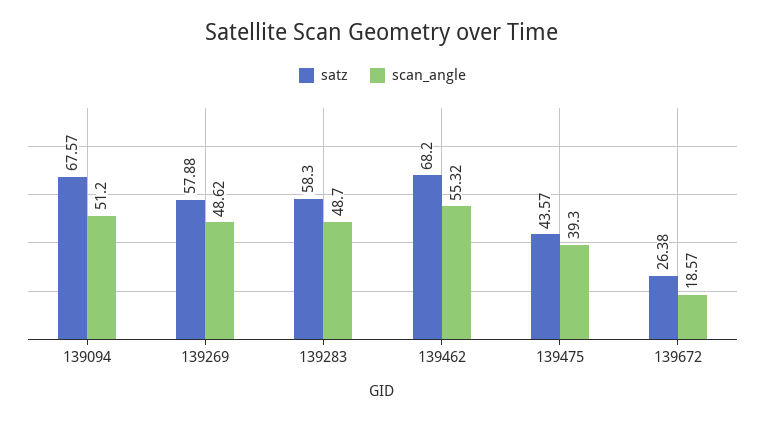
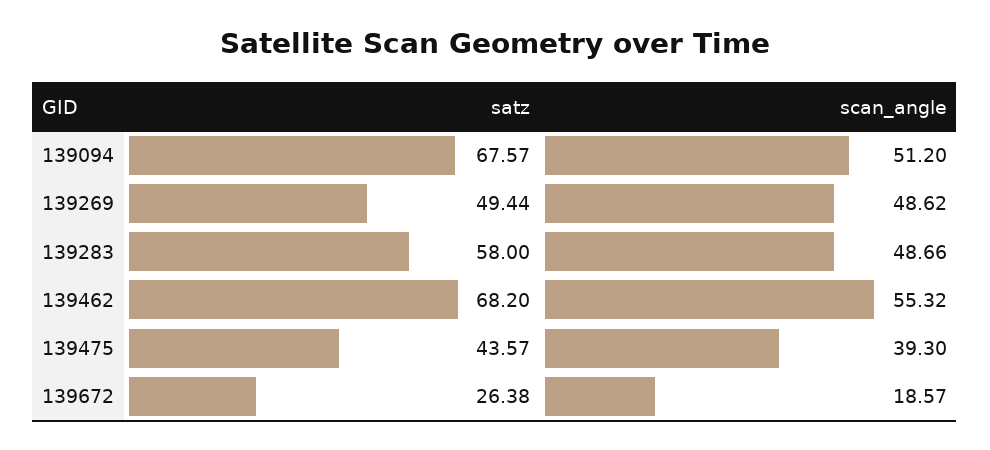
satz, 139269: 57.88 -> 49.44
satz, 139283: 58.3 -> 58
scan_angle, 139283: 48.7 -> 48.66

